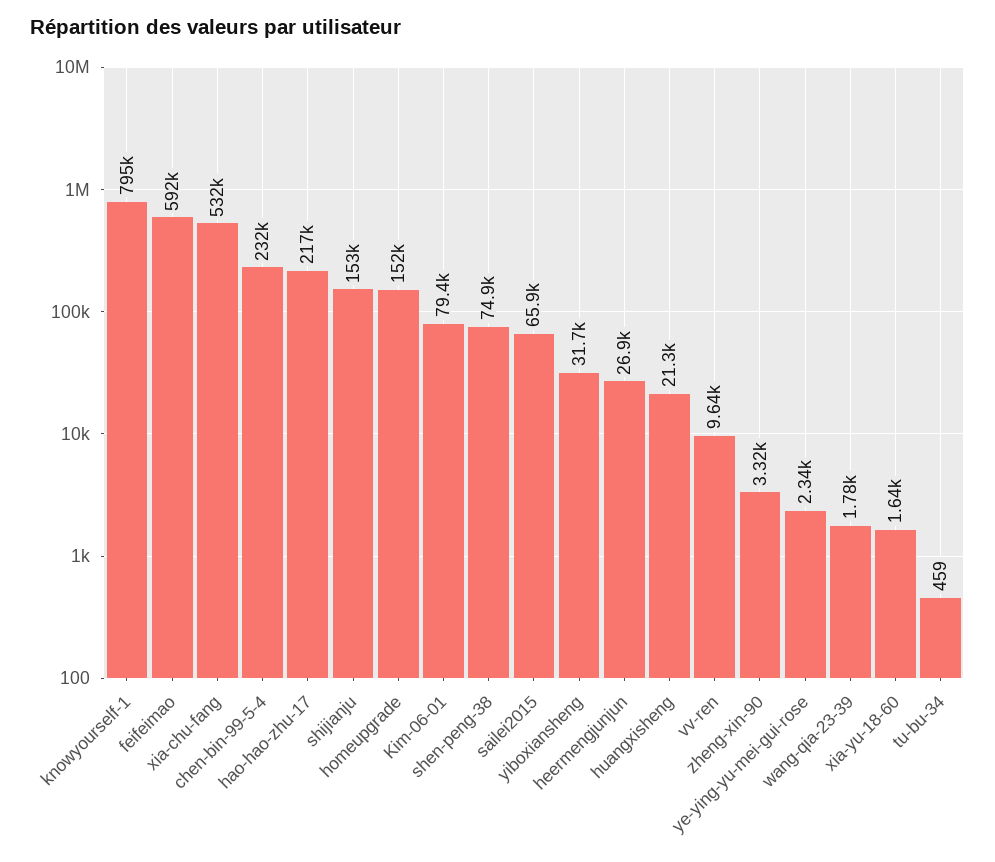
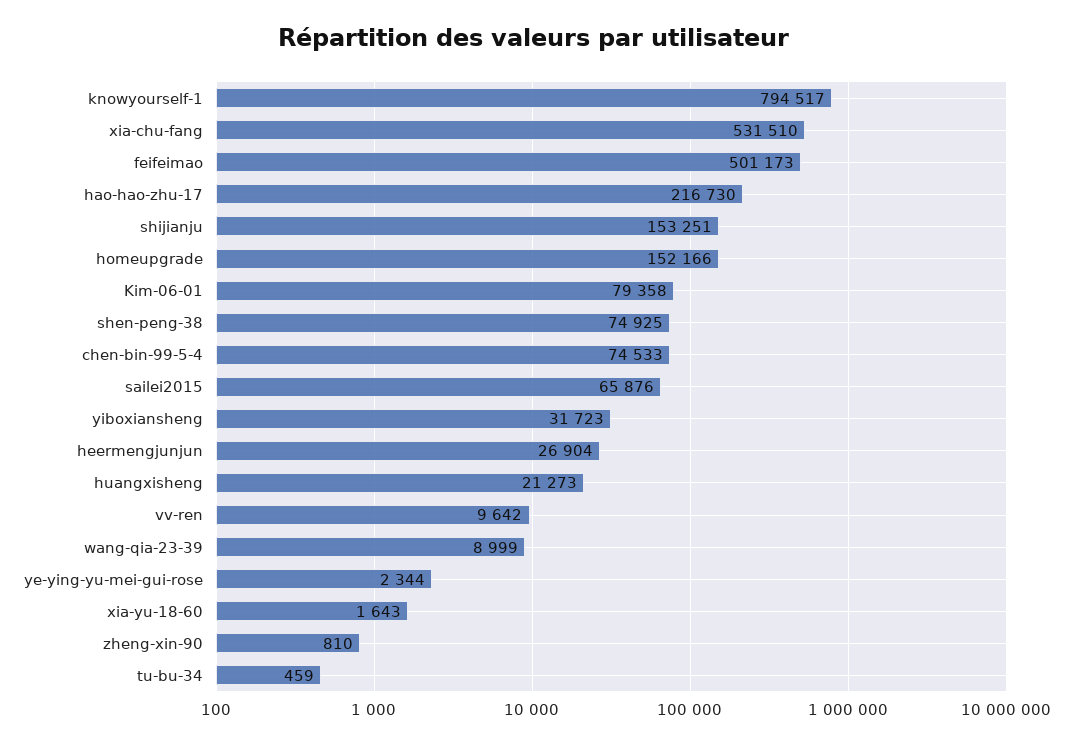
feifeimao: 592000 -> 501173
chen-bin-99-5-4: 232000 -> 74533
zheng-xin-90: 3320 -> 810
wang-qia-23-39: 1780 -> 8999

